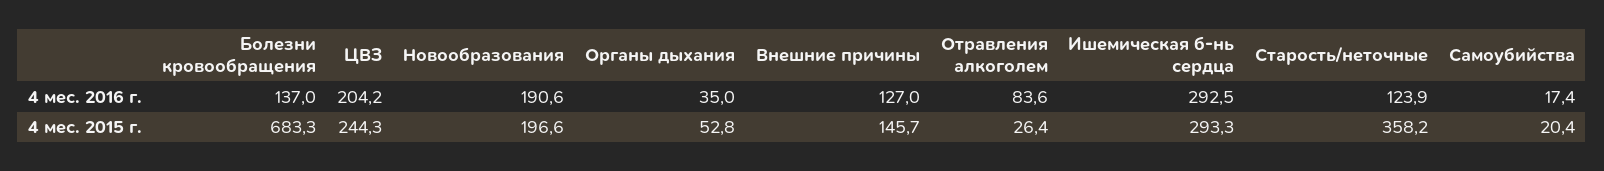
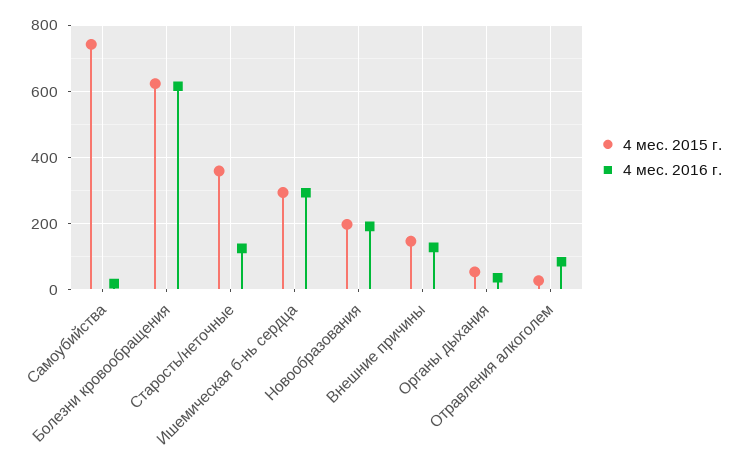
4 мес. 2016 г., Болезни кровообращения: 137 -> 620
4 мес. 2016 г., ЦВЗ: 204.2 -> none
4 мес. 2015 г., Болезни кровообращения: 683.3 -> 620
4 мес. 2015 г., ЦВЗ: 244.3 -> none
4 мес. 2015 г., Самоубийства: 20.4 -> 740

